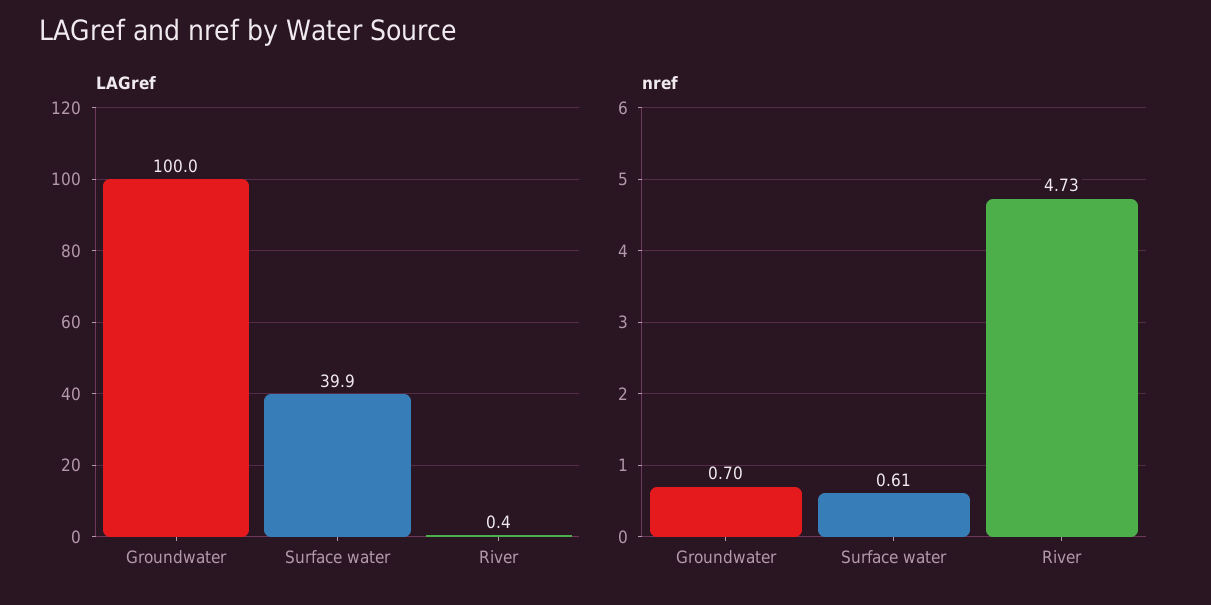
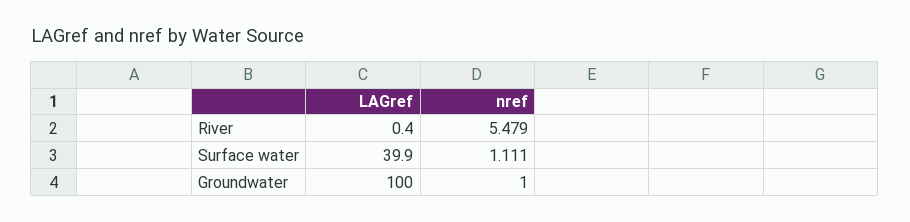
nref, Groundwater: 0.7 -> 1
nref, Surface water: 0.61 -> 1.111
nref, River: 4.73 -> 5.479

